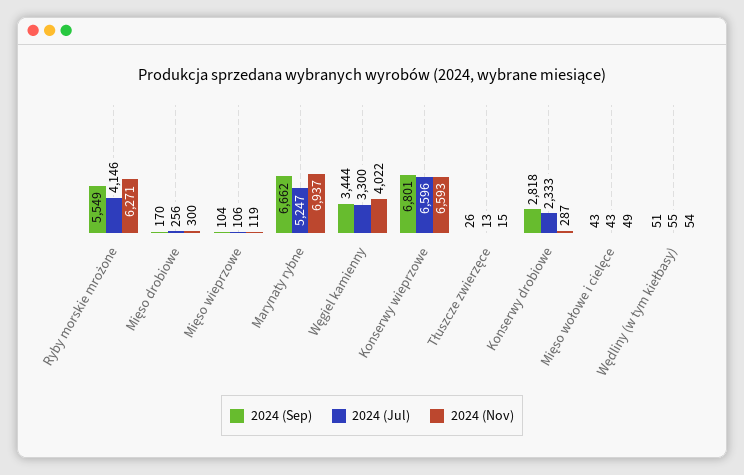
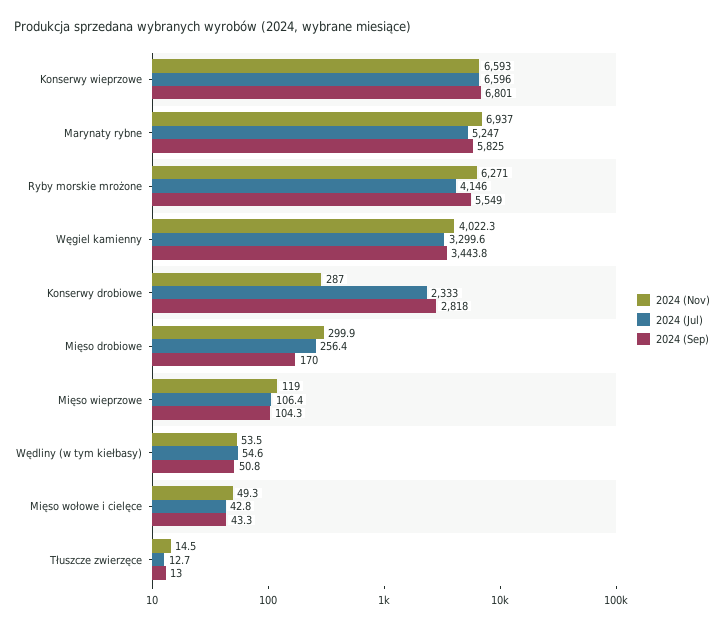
2024 (Sep), Marynaty rybne: 6662 -> 5825
2024 (Sep), Tłuszcze zwierzęce: 26 -> 13

